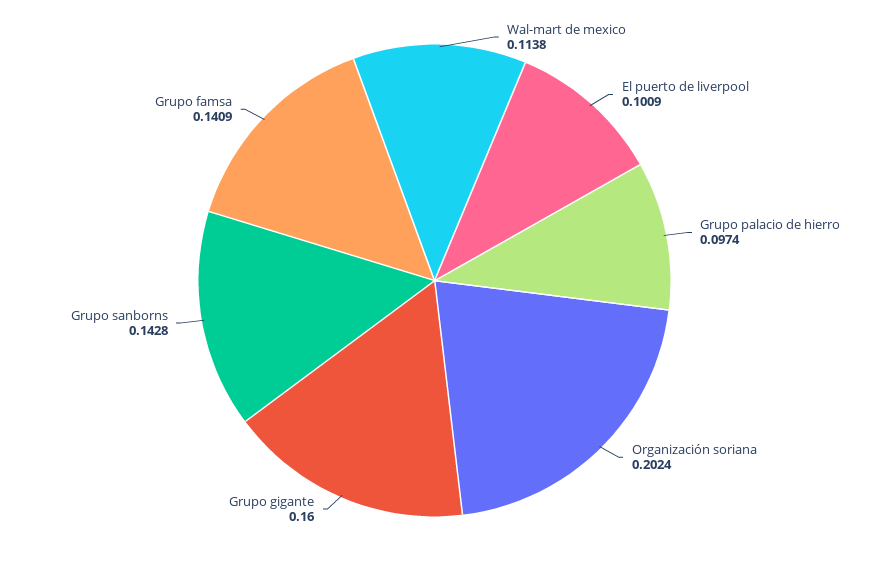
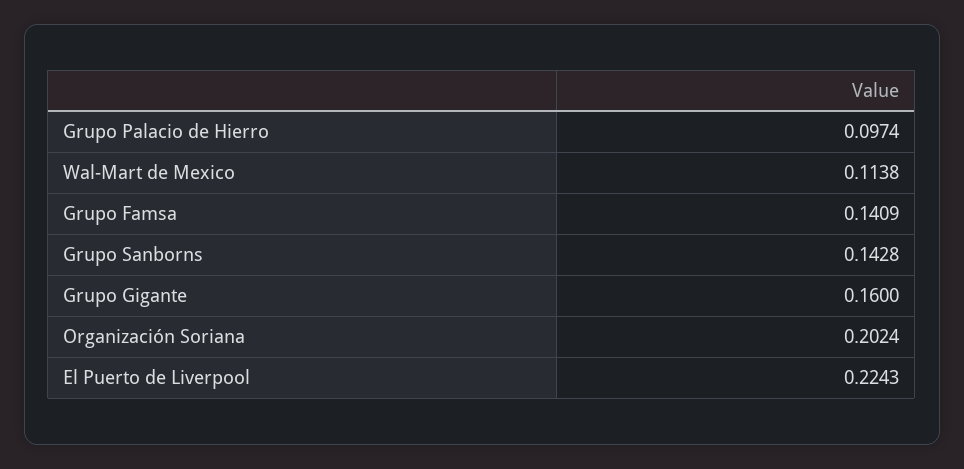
El puerto de liverpool: 0.1009 -> 0.2243

